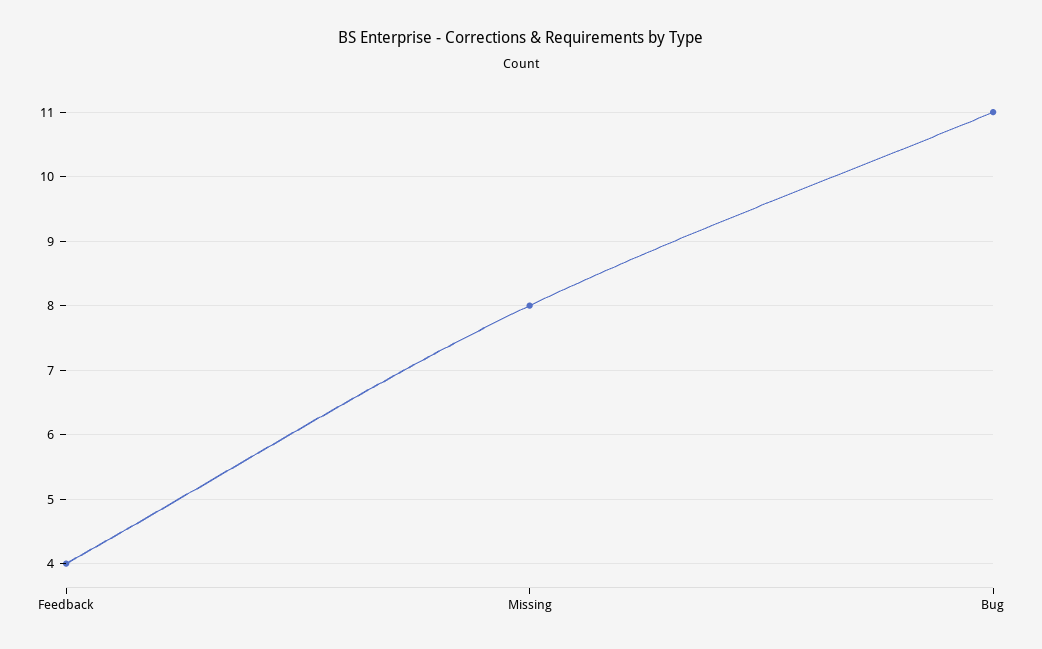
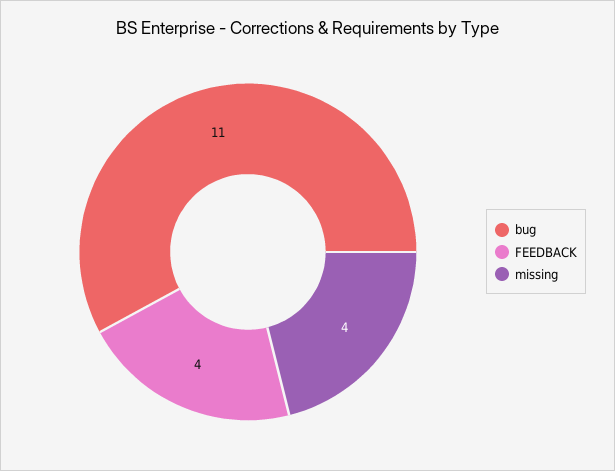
Missing: 8 -> 4

